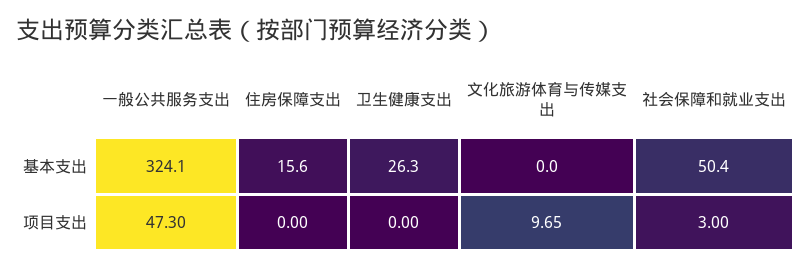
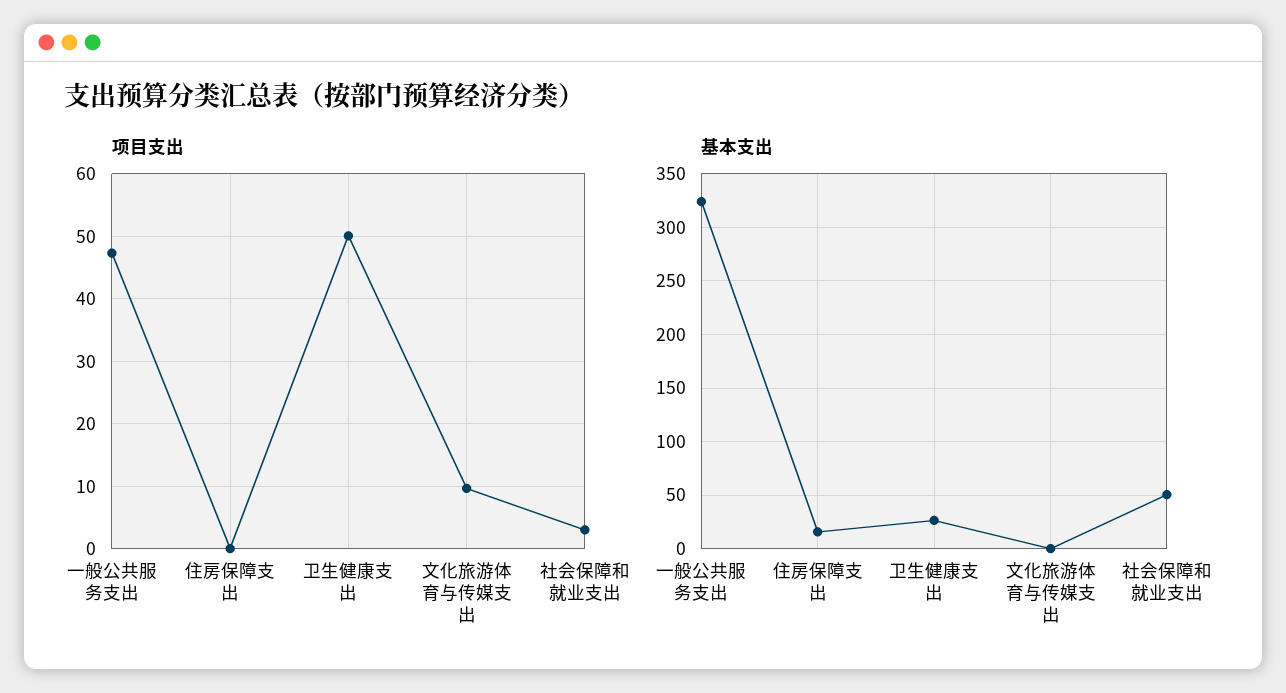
项目支出, 卫生健康支出: 0 -> 50

